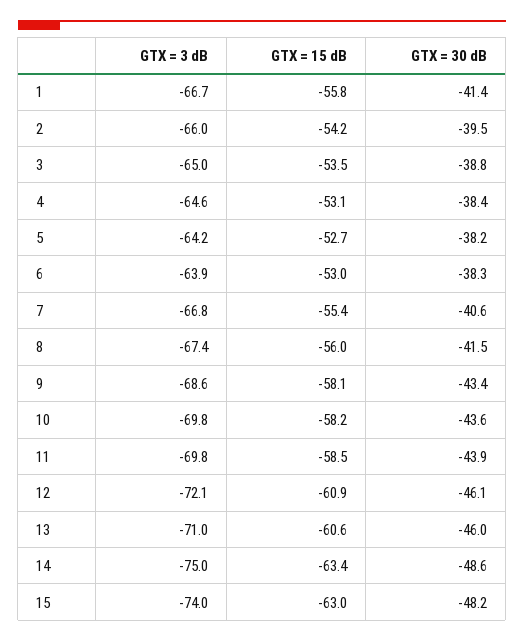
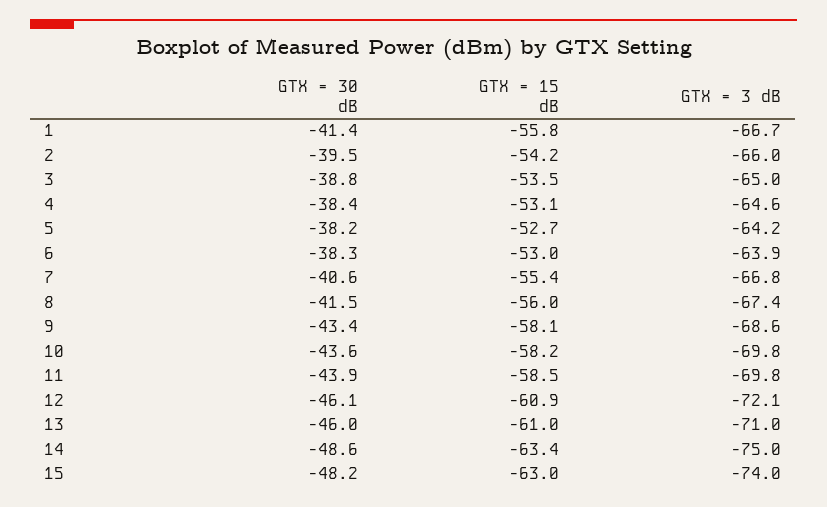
GTX = 15 dB, 13: -60.6 -> -61

